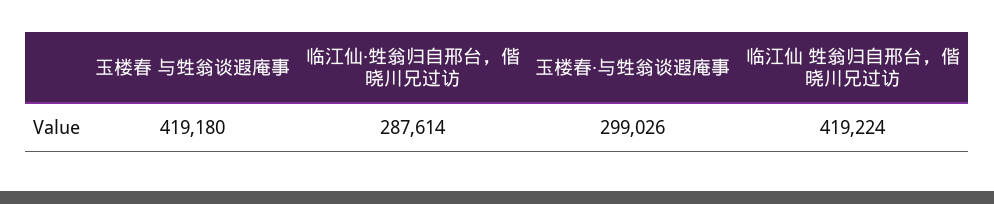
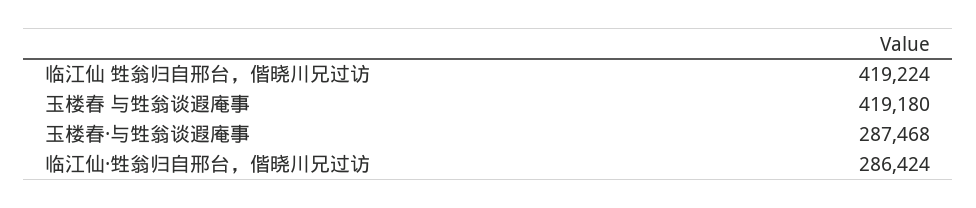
临江仙·甡翁归自邢台，偕晓川兄过访: 287614 -> 286424
玉楼春·与甡翁谈遐庵事: 299026 -> 287468

